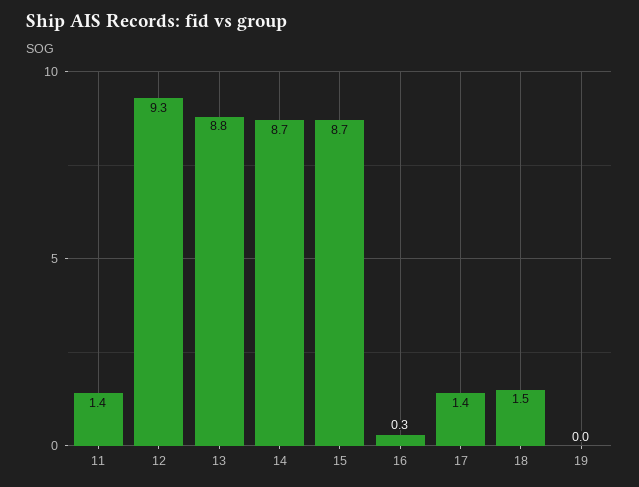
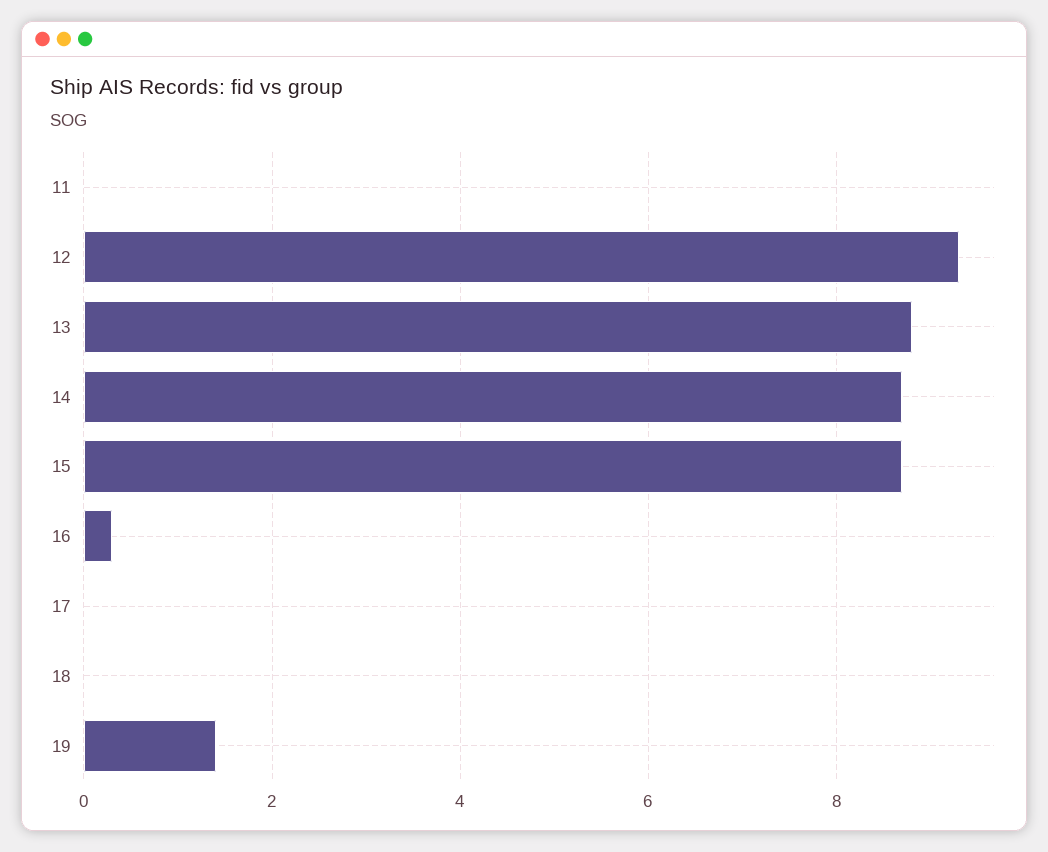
11: 1.4 -> 0
17: 1.4 -> 0
18: 1.5 -> 0
19: 0 -> 1.5

